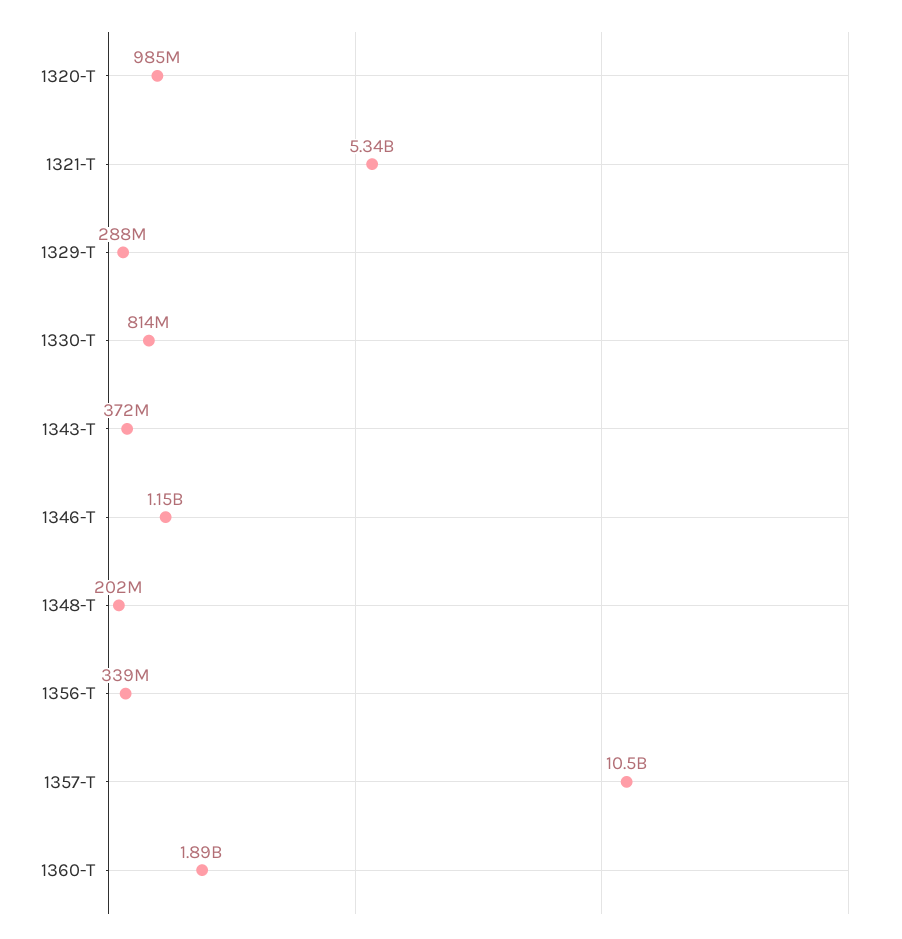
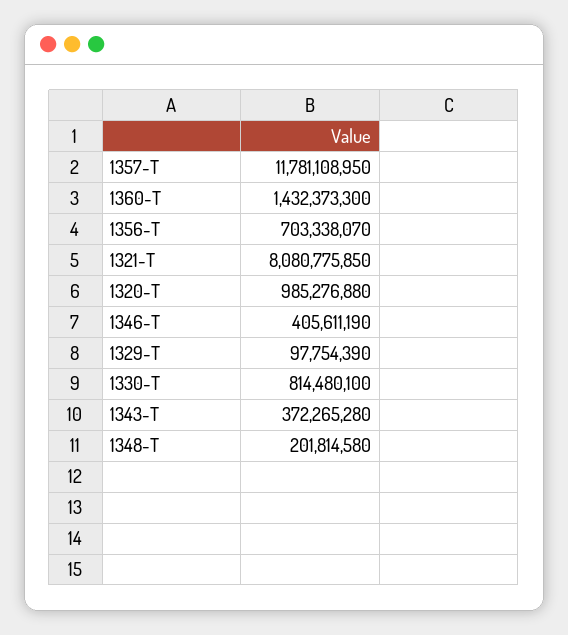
1321-T: 5340000000 -> 8080775850
1329-T: 288000000 -> 97754390
1346-T: 1150000000 -> 405611190
1356-T: 339000000 -> 703338070
1357-T: 10500000000 -> 11781108950
1360-T: 1890000000 -> 1432373300

